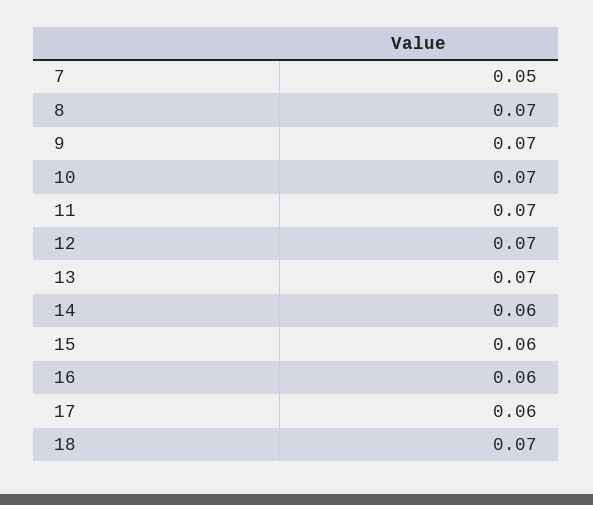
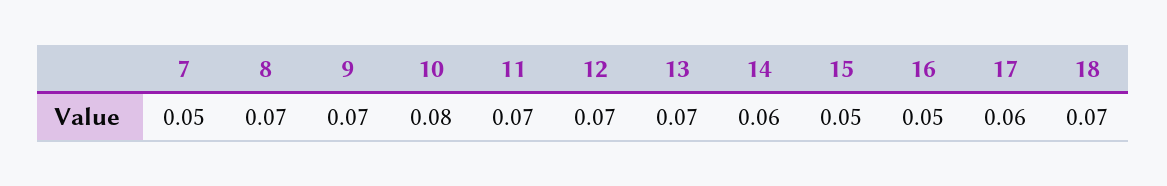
10: 0.07 -> 0.08
15: 0.06 -> 0.05
16: 0.06 -> 0.05

